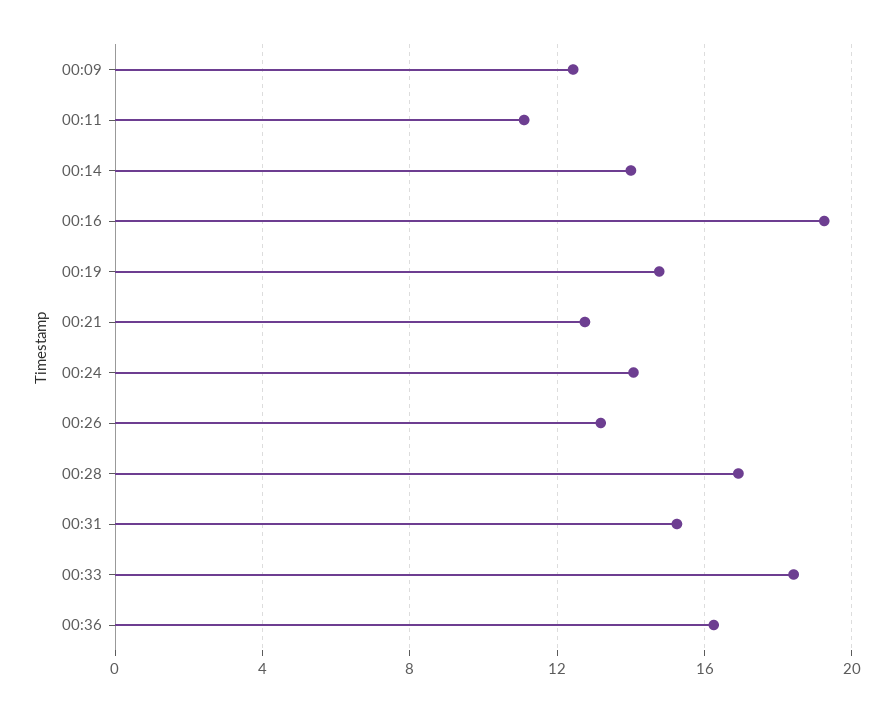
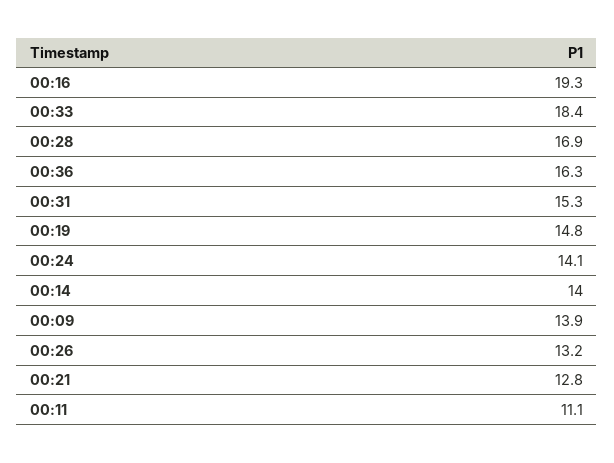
00:09: 12.5 -> 13.9

